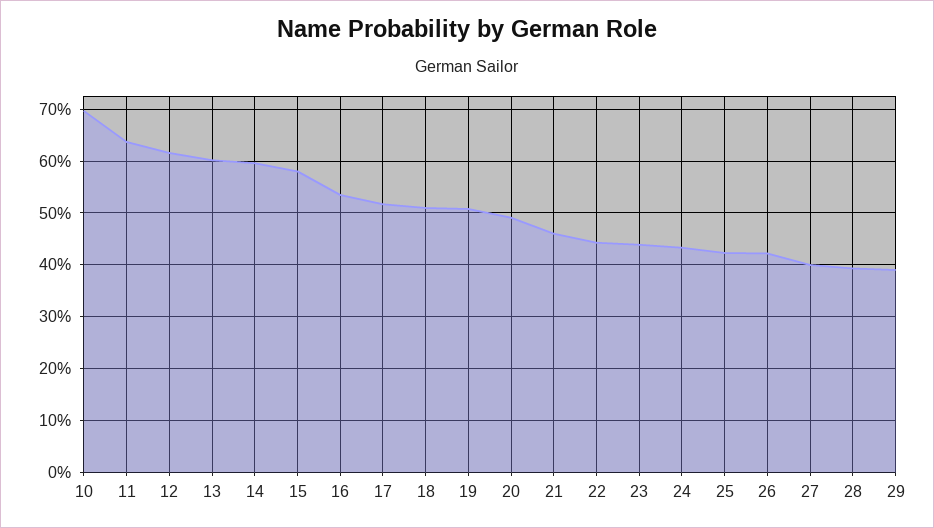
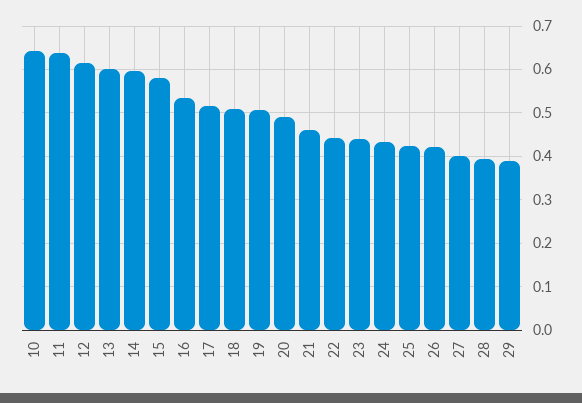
10: 0.7 -> 0.64

